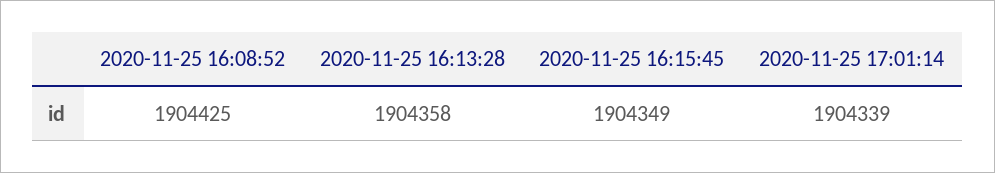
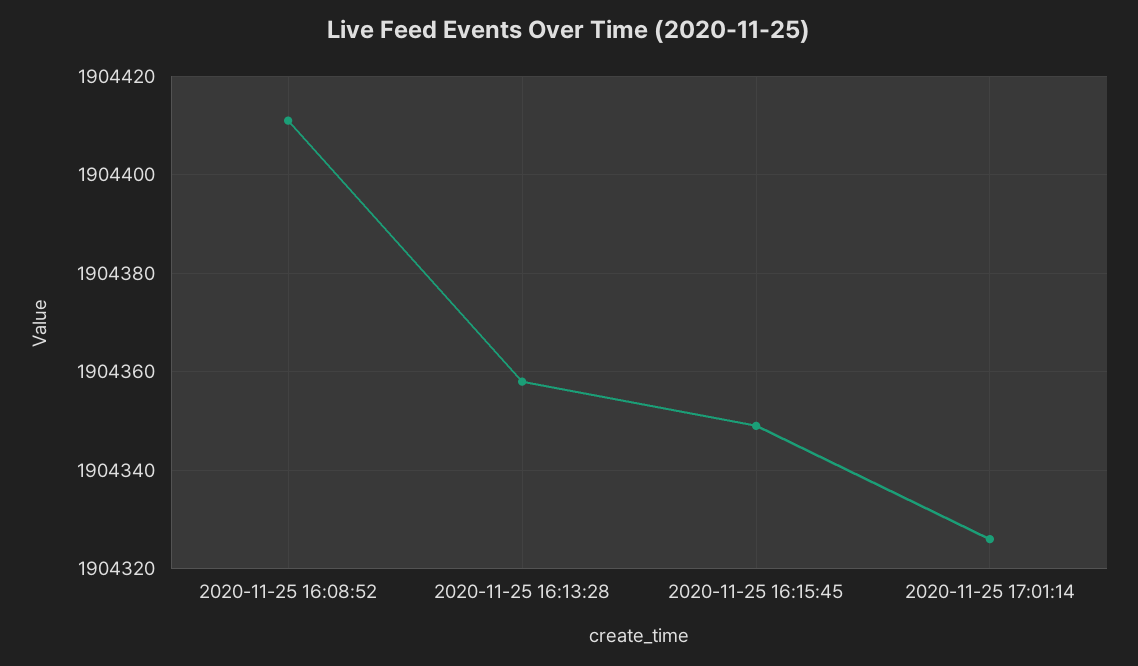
2020-11-25 16:08:52: 1904425 -> 1904410
2020-11-25 17:01:14: 1904339 -> 1904325

